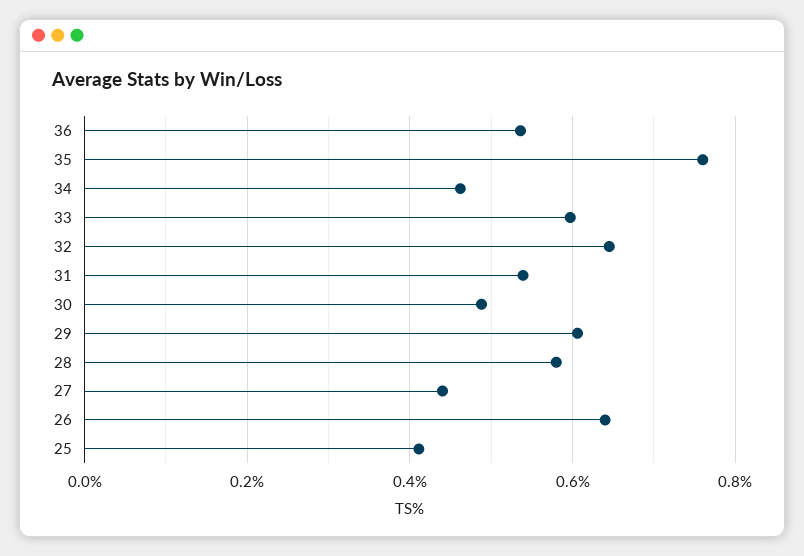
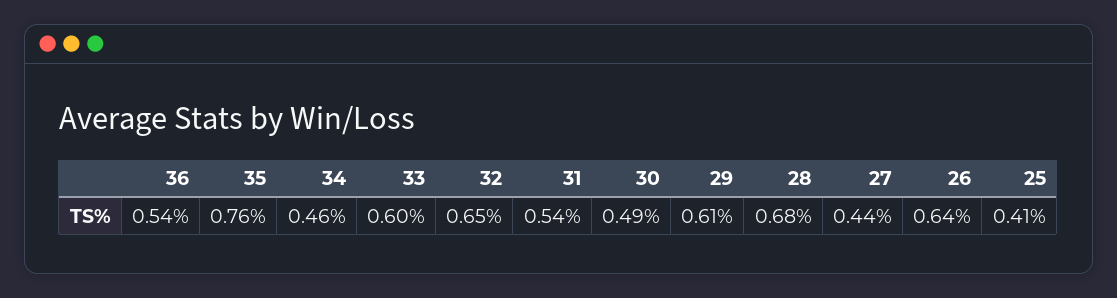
28: 0.58 -> 0.68

